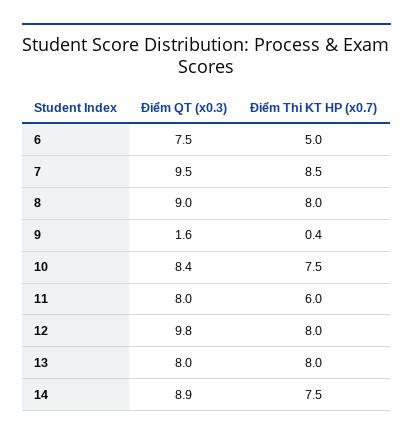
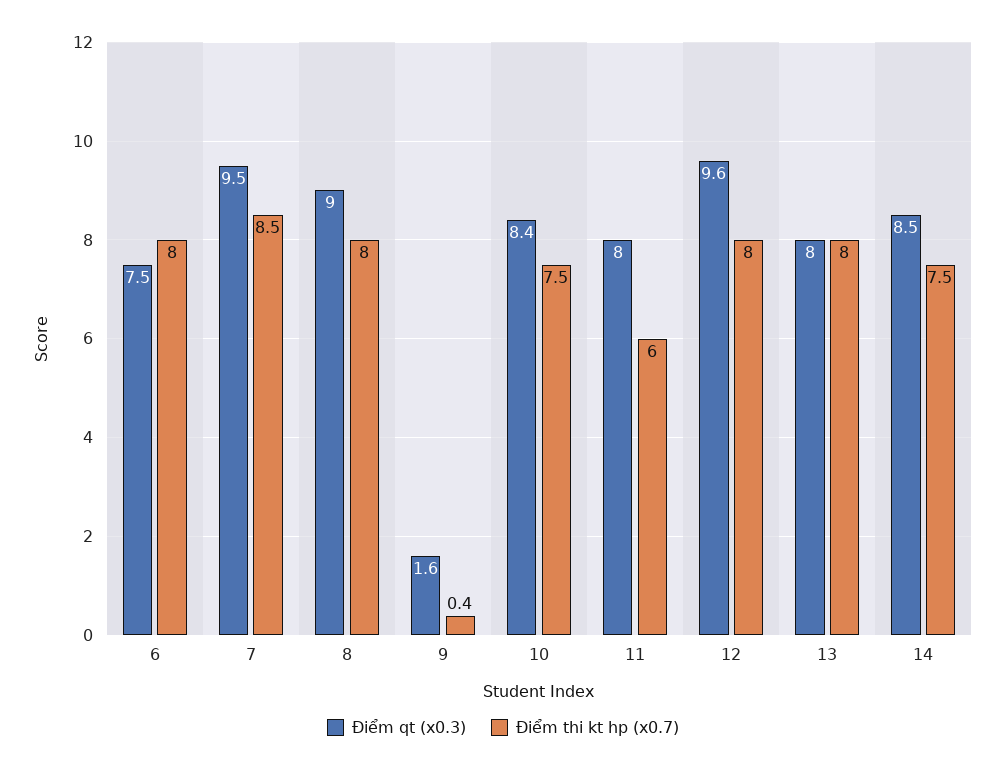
Điểm Thi KT HP (x0.7), 6: 5 -> 8
Điểm QT (x0.3), 12: 9.8 -> 9.6
Điểm QT (x0.3), 14: 8.9 -> 8.5

